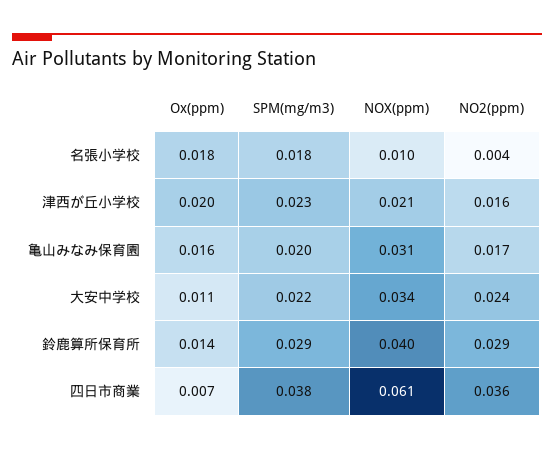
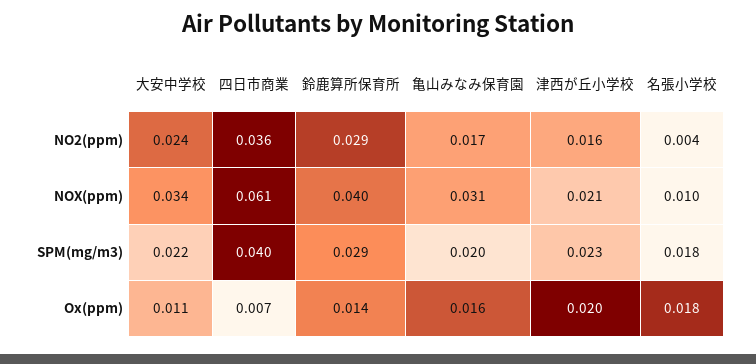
SPM(mg/m3), 四日市商業: 0.038 -> 0.04

